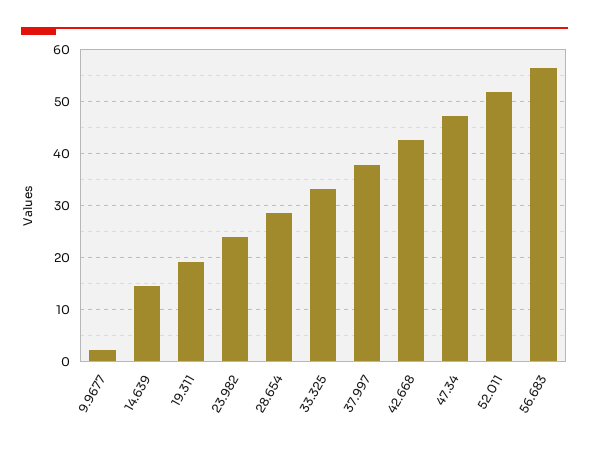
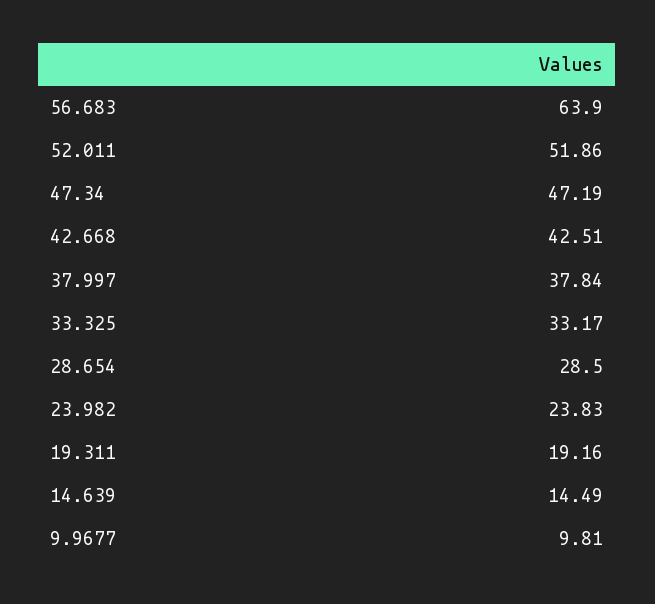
9.9677: 2 -> 9.81
56.683: 56 -> 63.9

